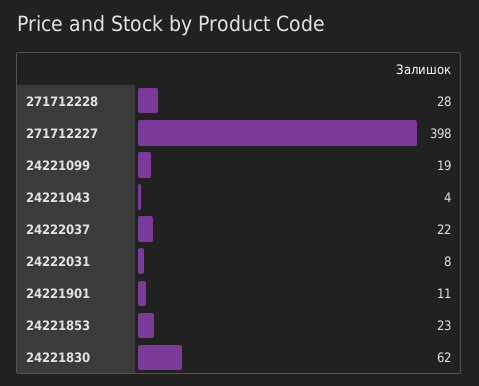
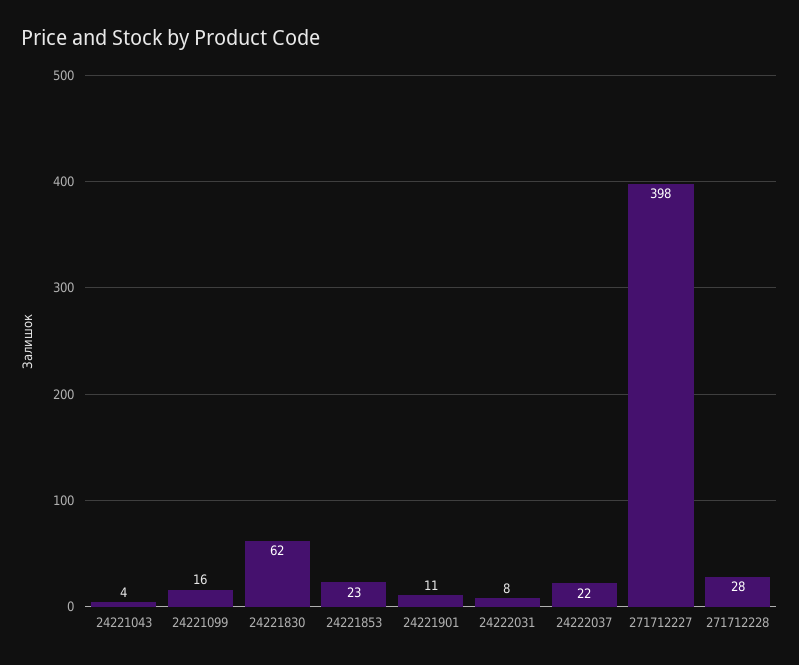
24221099: 19 -> 16

